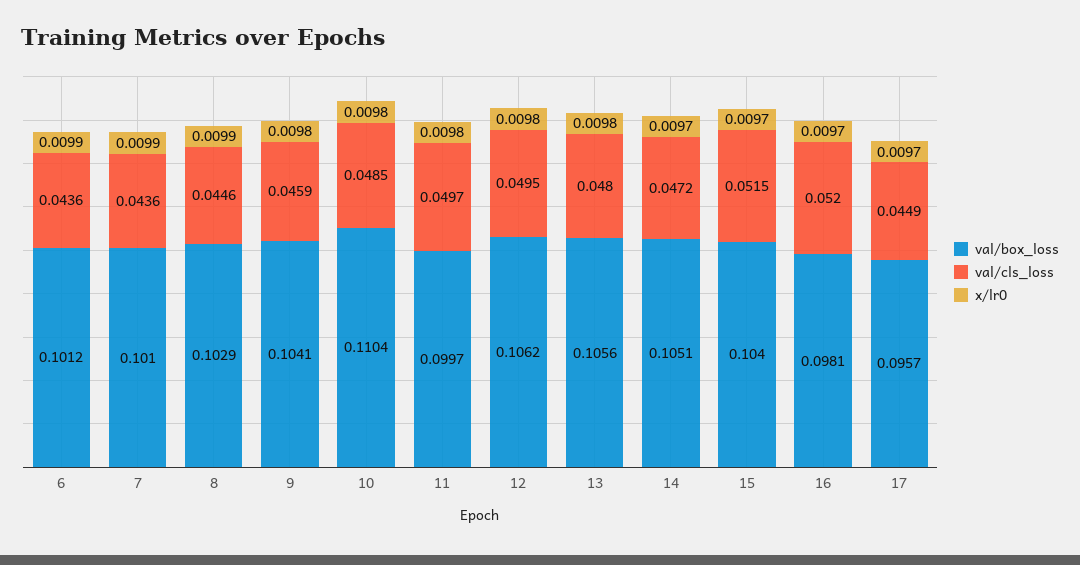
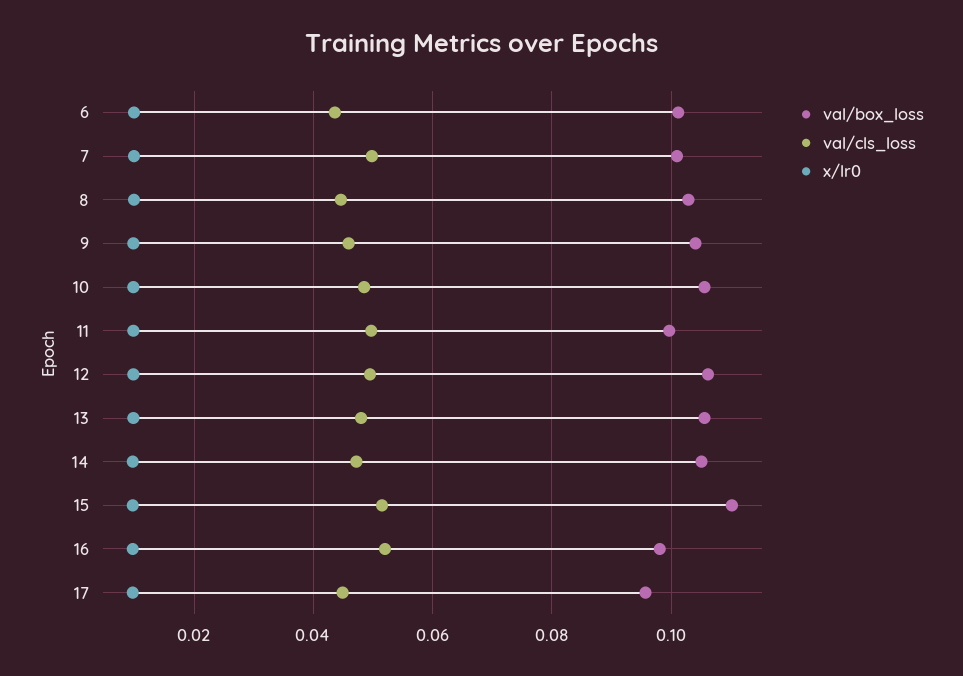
val/cls_loss, 7: 0.0436 -> 0.05
val/box_loss, 10: 0.1104 -> 0.106
val/box_loss, 15: 0.104 -> 0.11

